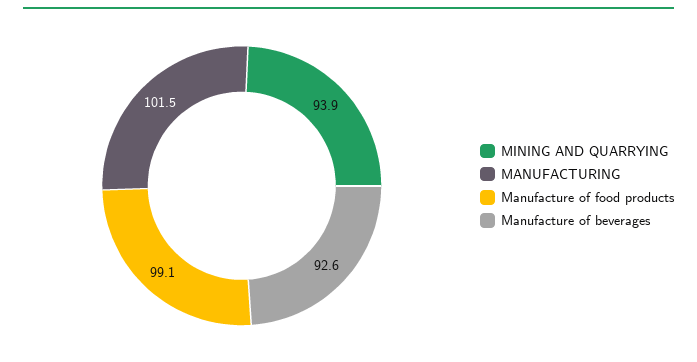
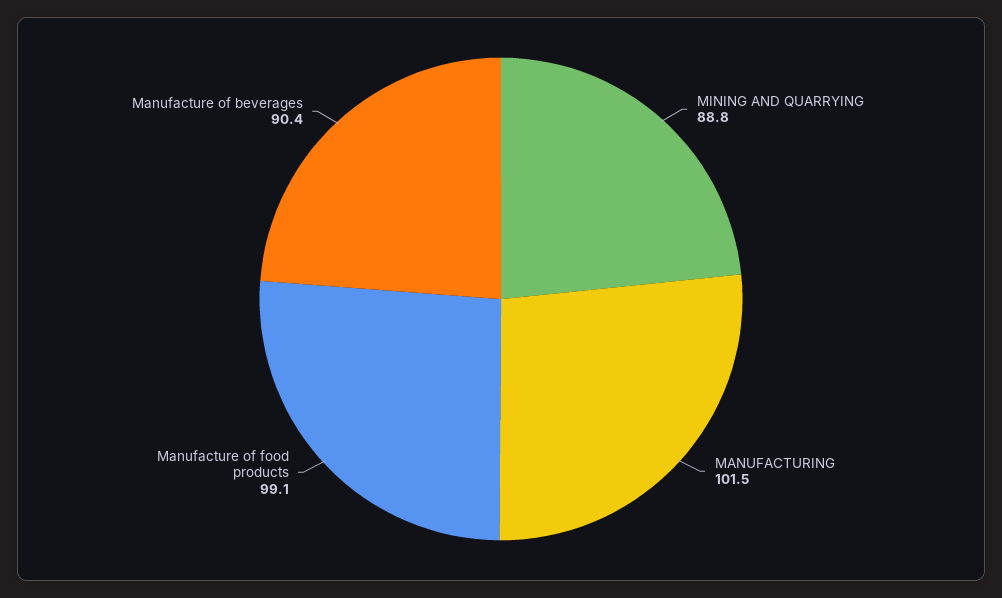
MINING AND QUARRYING: 93.9 -> 88.8
Manufacture of beverages: 92.6 -> 90.4

